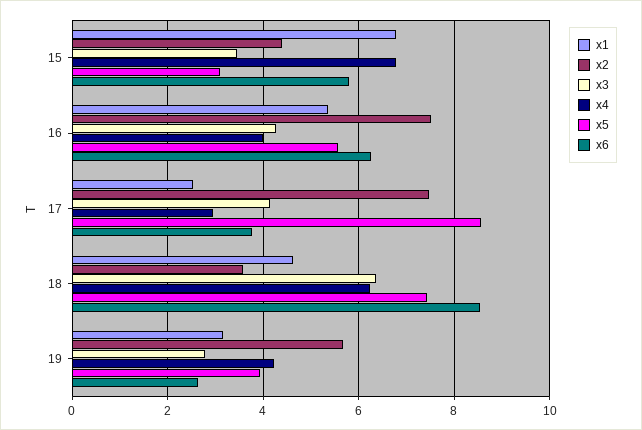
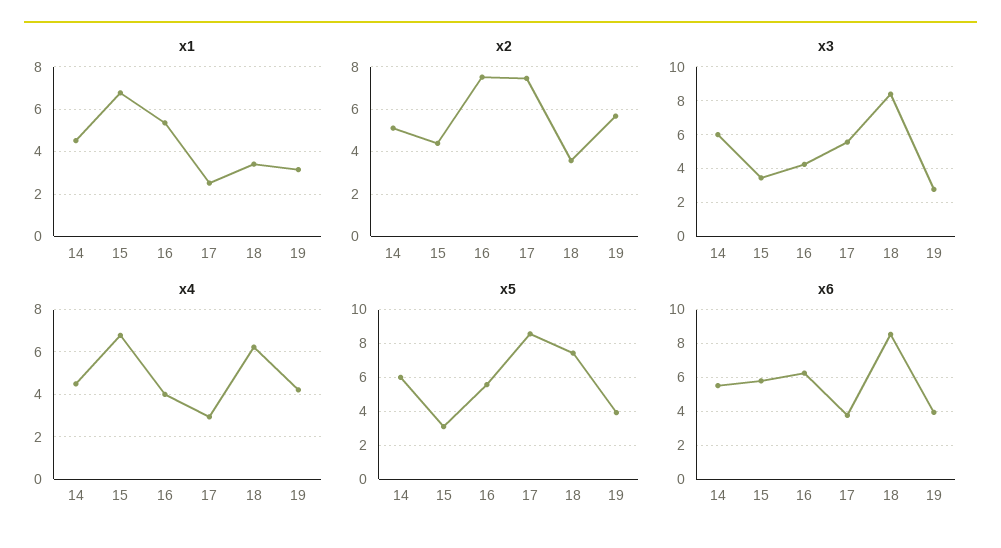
x3, 17: 4.2 -> 5.5
x1, 18: 4.6 -> 3.5
x3, 18: 6.4 -> 8.5
x6, 19: 2.6 -> 4
x1, 14: none -> 4.5
x2, 14: none -> 5
x3, 14: none -> 6
x4, 14: none -> 4.5
x5, 14: none -> 6
x6, 14: none -> 5.5

